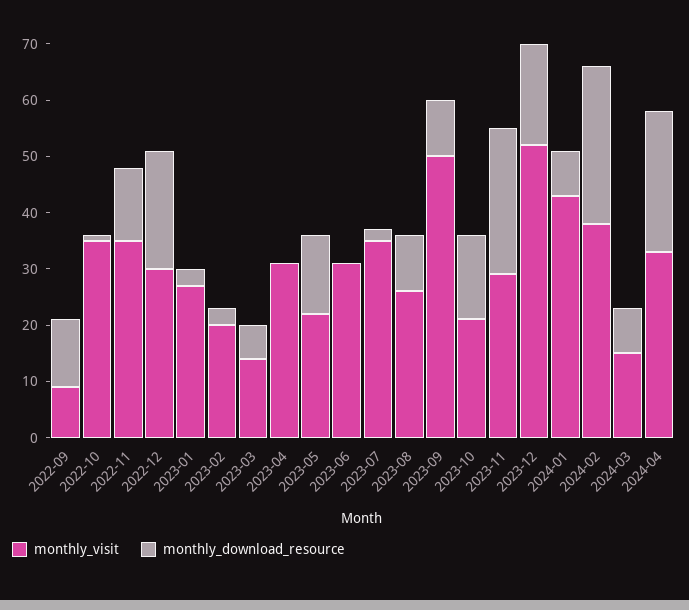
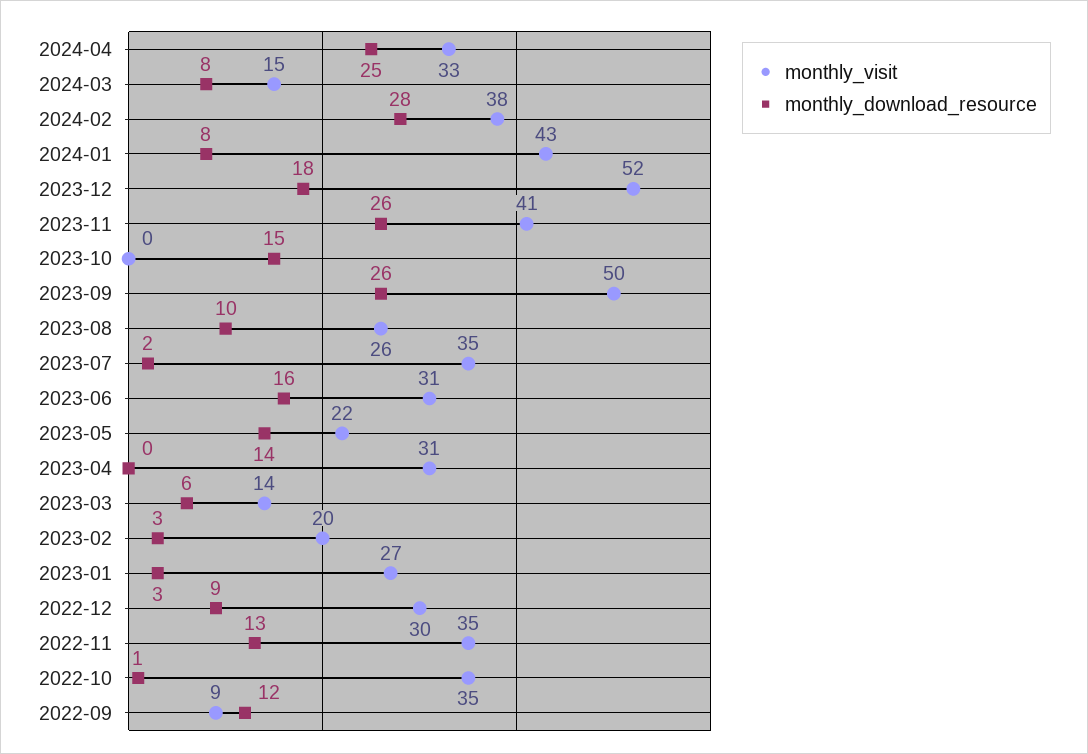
monthly_download_resource, 2022-12: 20 -> 9
monthly_download_resource, 2023-06: 0 -> 16
monthly_download_resource, 2023-09: 10 -> 26
monthly_visit, 2023-10: 20 -> 0
monthly_visit, 2023-11: 30 -> 41

